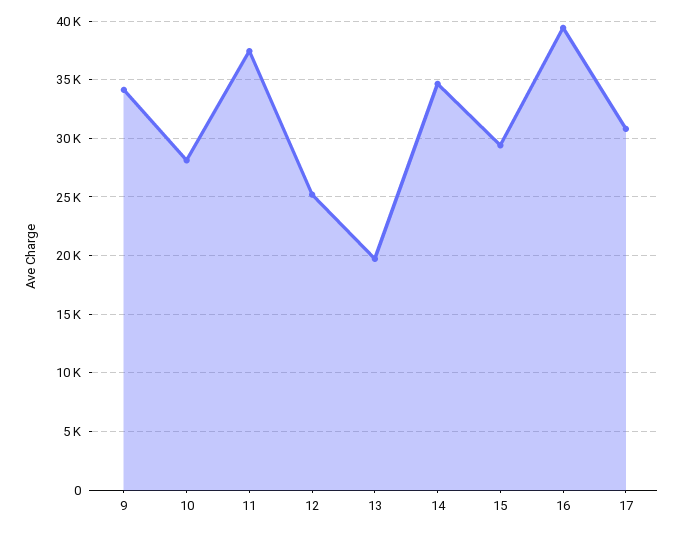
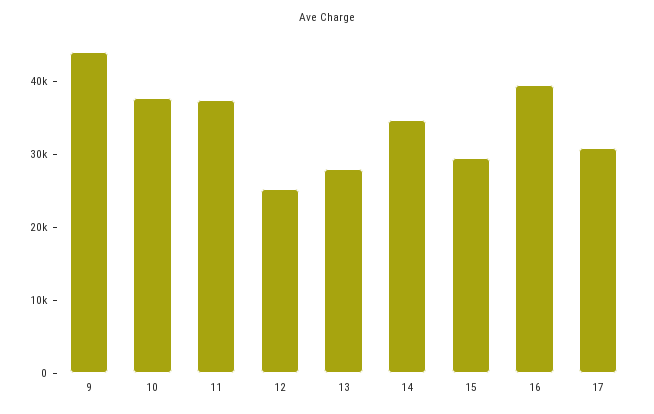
9: 34000 -> 44000
10: 28000 -> 38000
13: 20000 -> 28000

